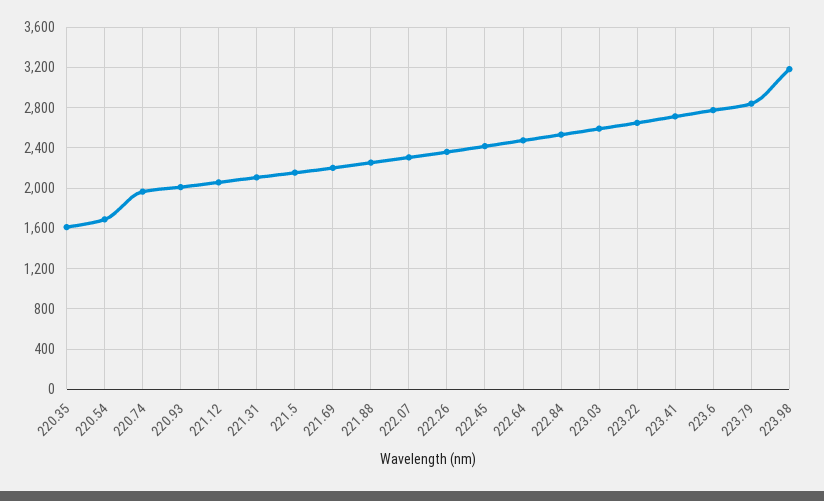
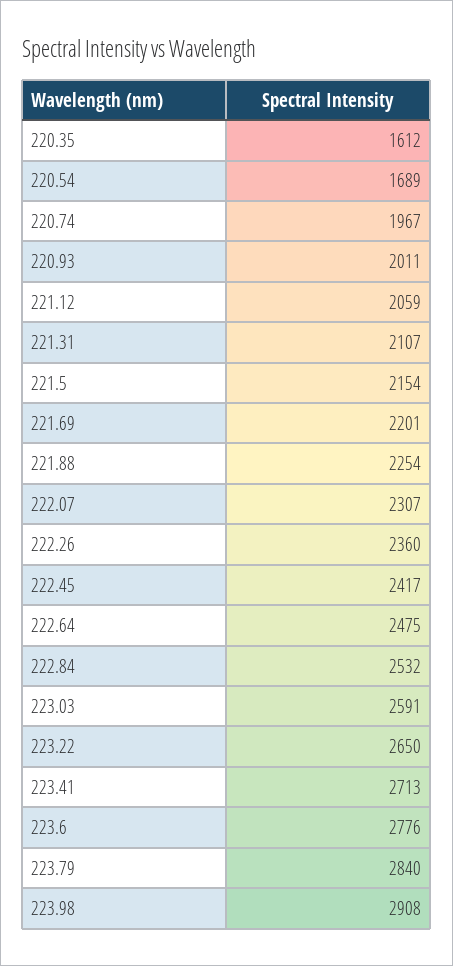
223.98: 3200 -> 2908

